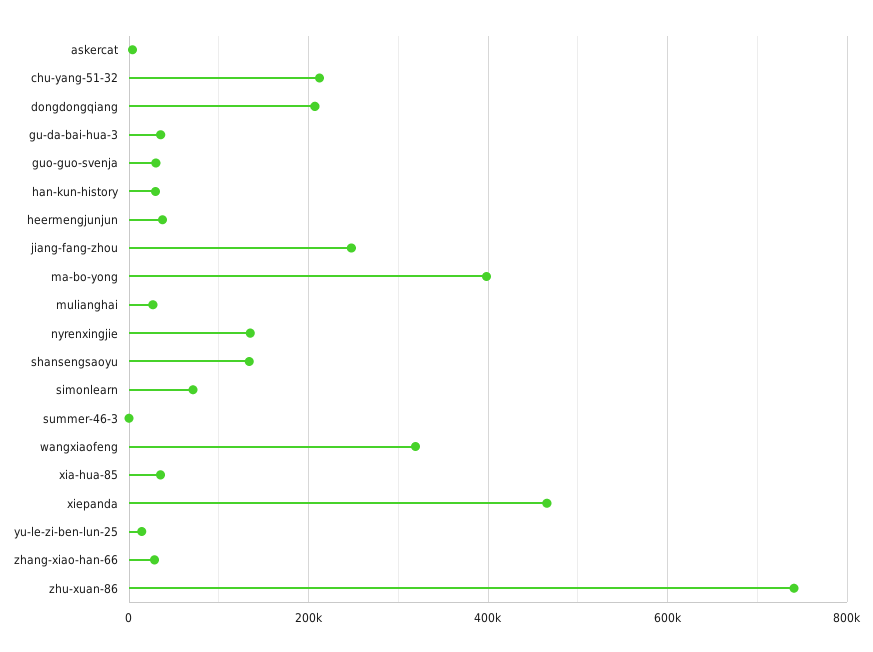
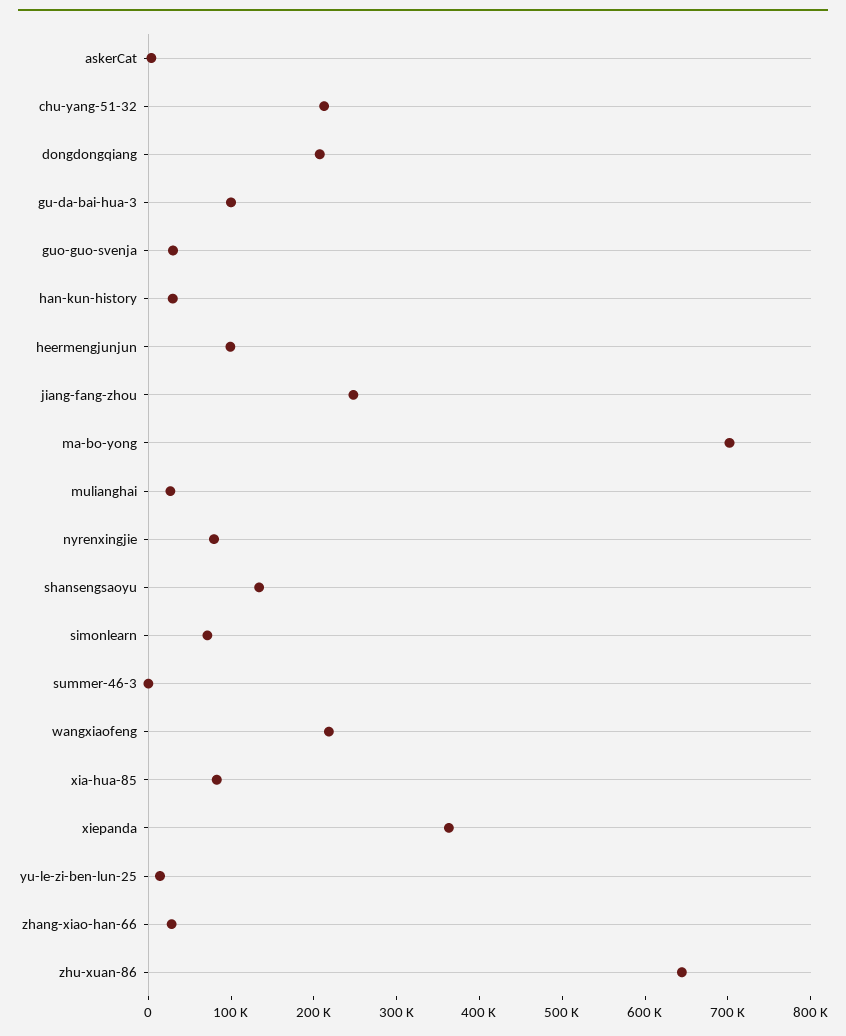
gu-da-bai-hua-3: 40000 -> 100000
heermengjunjun: 40000 -> 100000
ma-bo-yong: 400000 -> 700000
nyrenxingjie: 140000 -> 80000
wangxiaofeng: 320000 -> 220000
xia-hua-85: 40000 -> 80000
xiepanda: 460000 -> 360000
zhu-xuan-86: 740000 -> 640000

